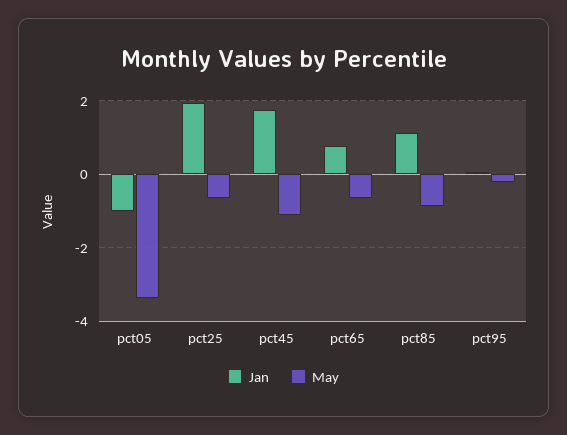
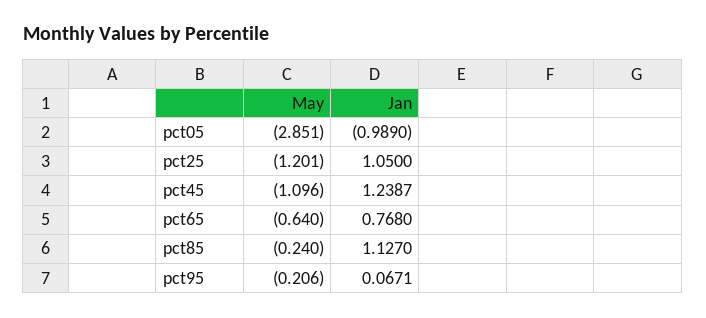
May, pct05: -3.4 -> -2.851
Jan, pct25: 2 -> 1.05
May, pct25: -0.6 -> -1.201
Jan, pct45: 1.8 -> 1.2387
May, pct85: -0.8 -> -0.24

